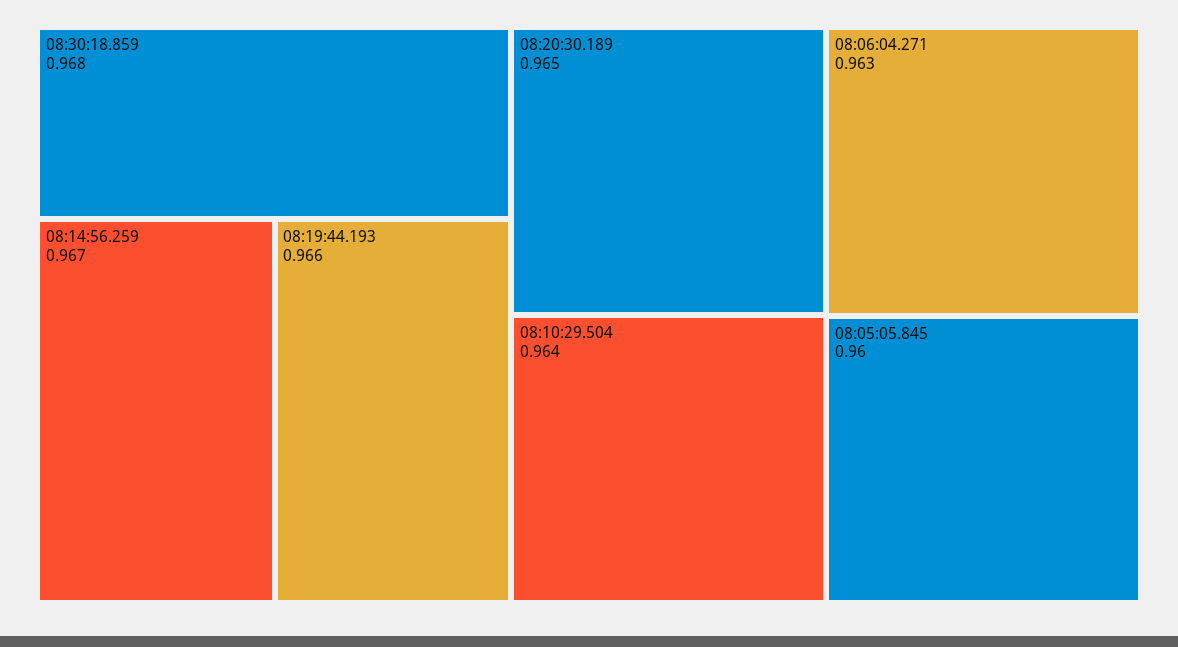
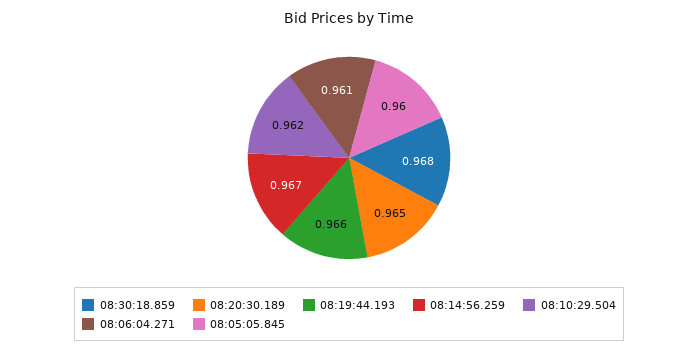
08:10:29.504: 0.964 -> 0.962
08:06:04.271: 0.963 -> 0.961

